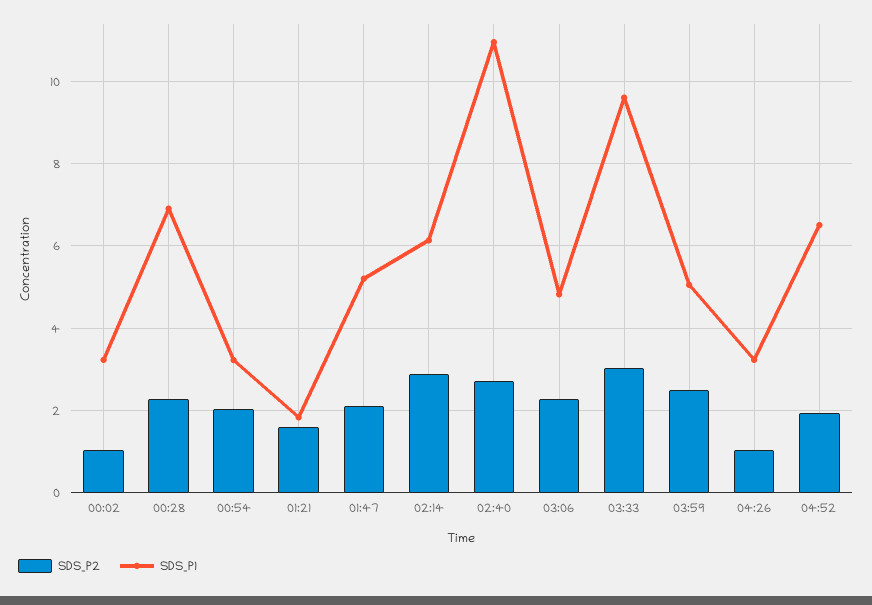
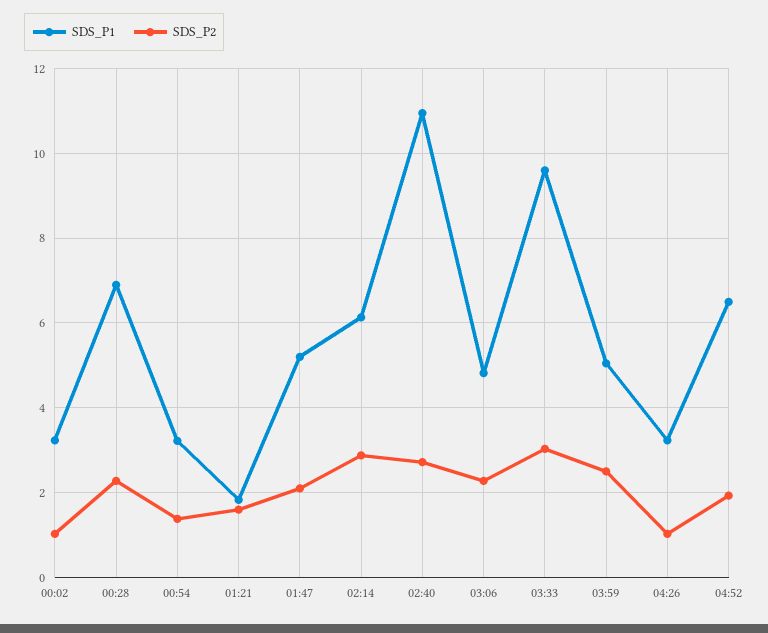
SDS_P2, 00:54: 2 -> 1.4

